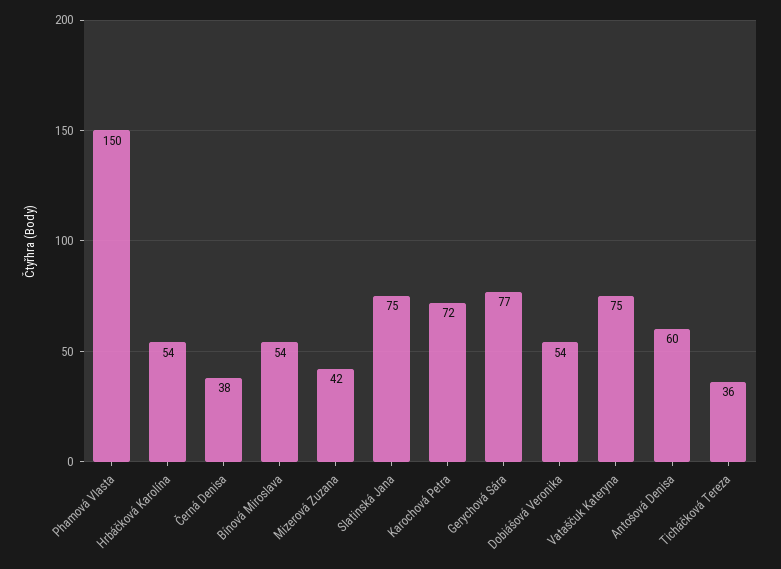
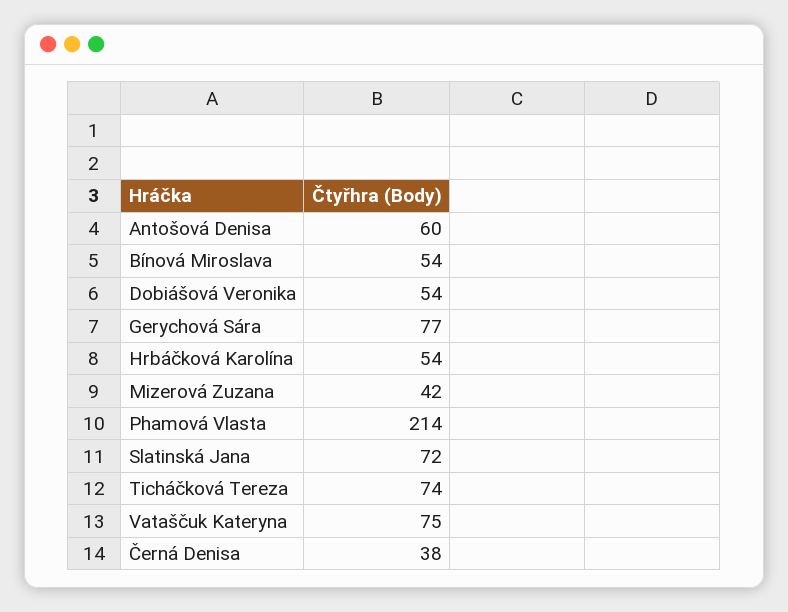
Phamová Vlasta: 150 -> 214
Slatinská Jana: 75 -> 72
Karochová Petra: 72 -> none
Ticháčková Tereza: 36 -> 74

